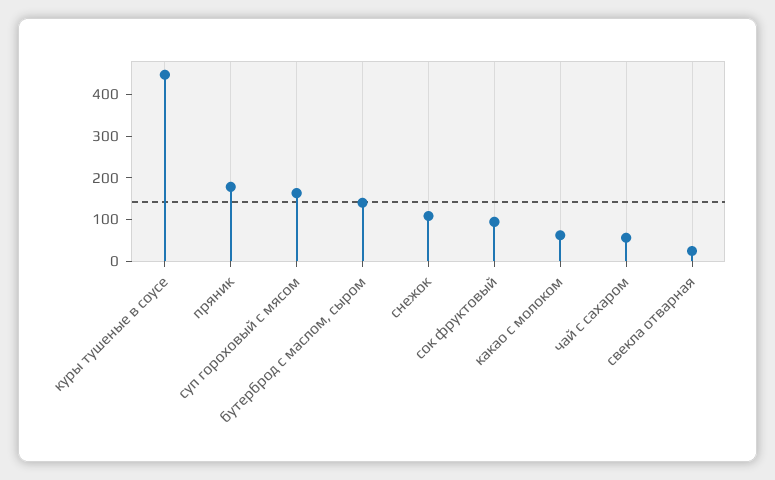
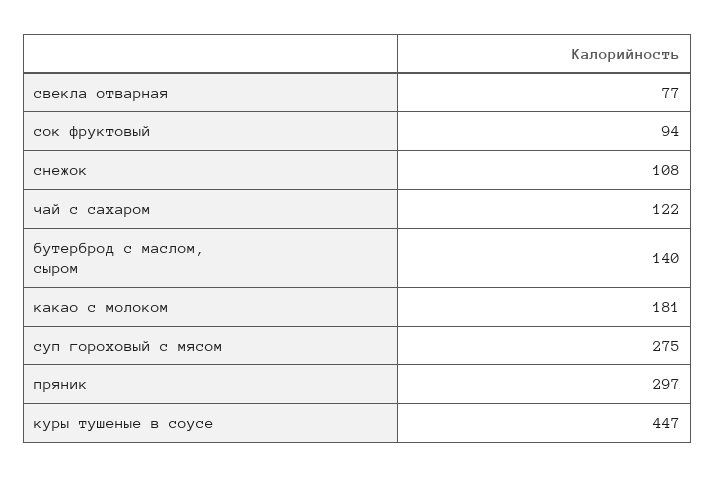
пряник: 180 -> 297
суп гороховый с мясом: 160 -> 275
какао с молоком: 60 -> 181
чай с сахаром: 60 -> 122
свекла отварная: 20 -> 77

